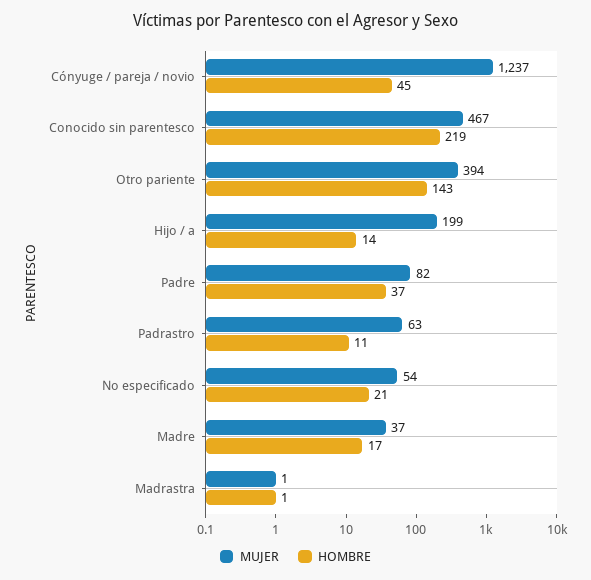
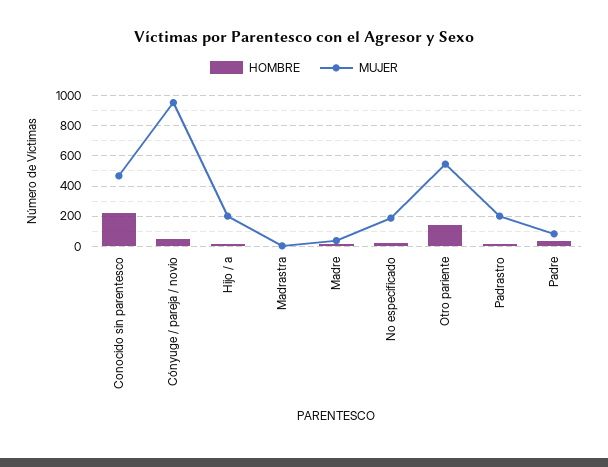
MUJER, Cónyuge / pareja / novio: 1237 -> 950
MUJER, Otro pariente: 394 -> 550
MUJER, Padrastro: 63 -> 200
MUJER, No especificado: 54 -> 200

